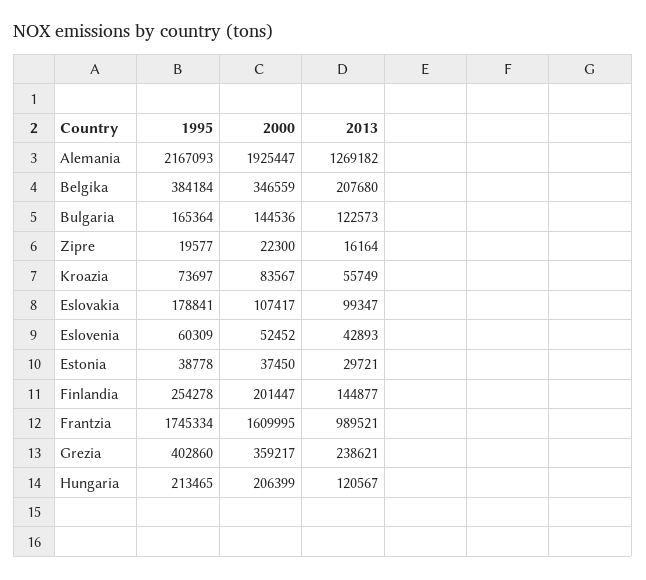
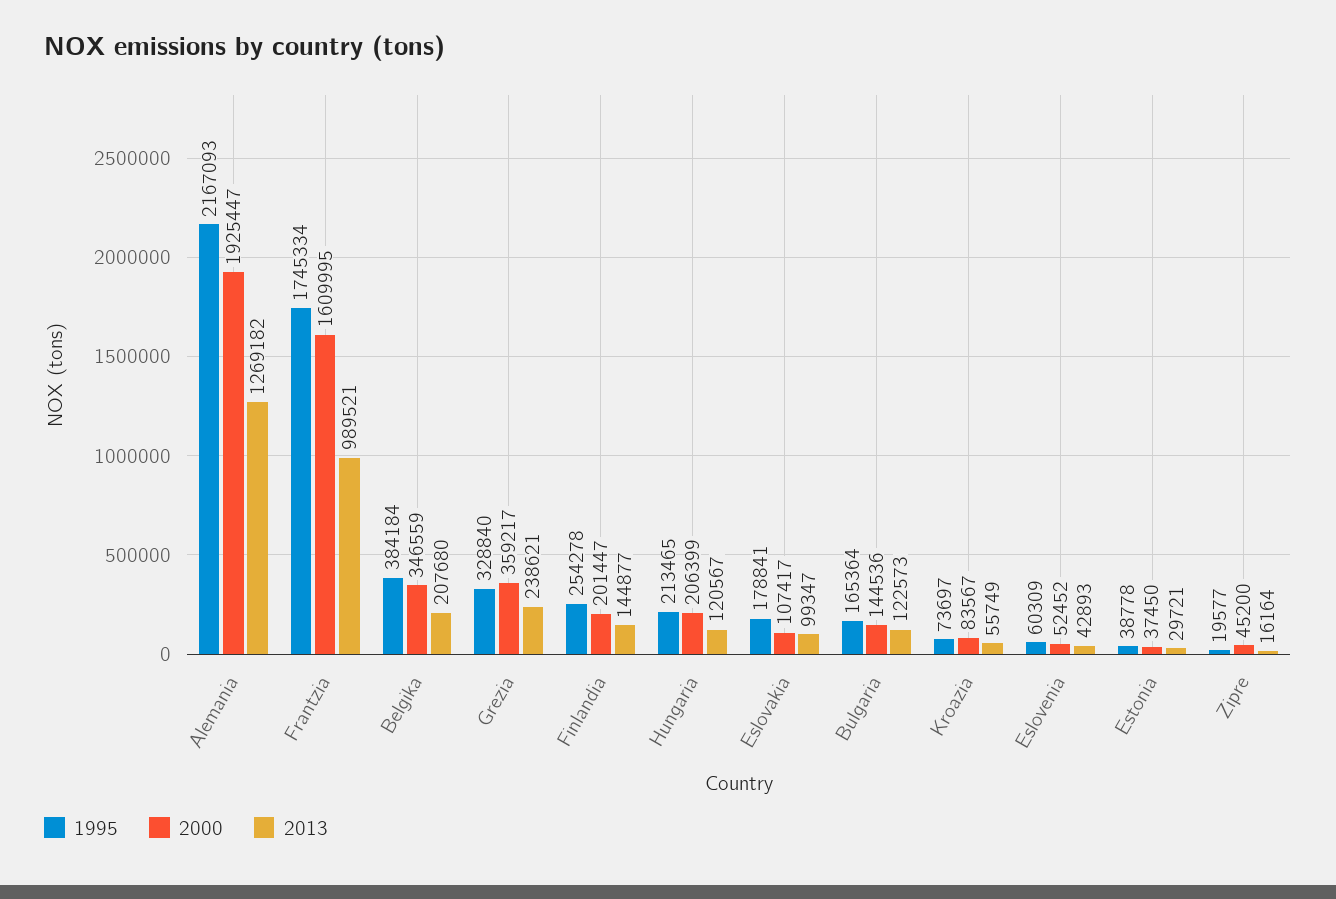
2000, Zipre: 22300 -> 45200
1995, Grezia: 402860 -> 328840

